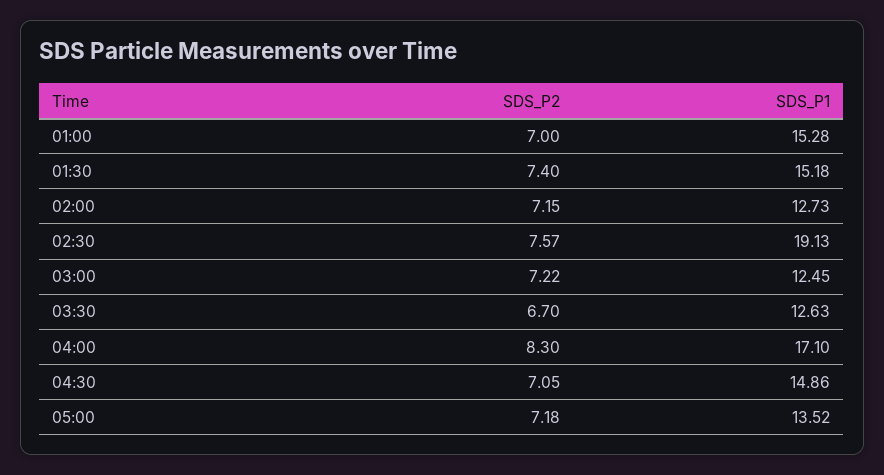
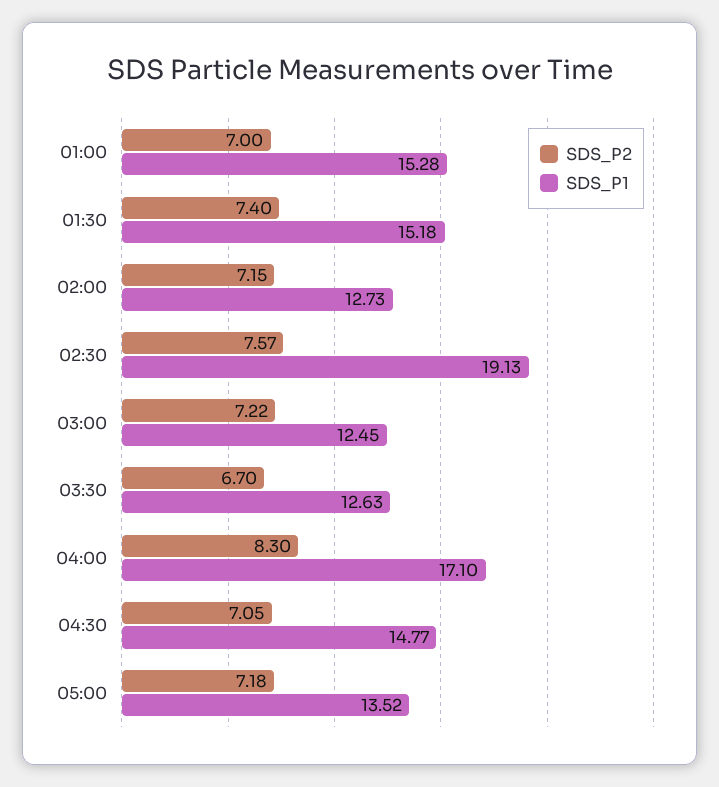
SDS_P1, 04:30: 14.86 -> 14.77

